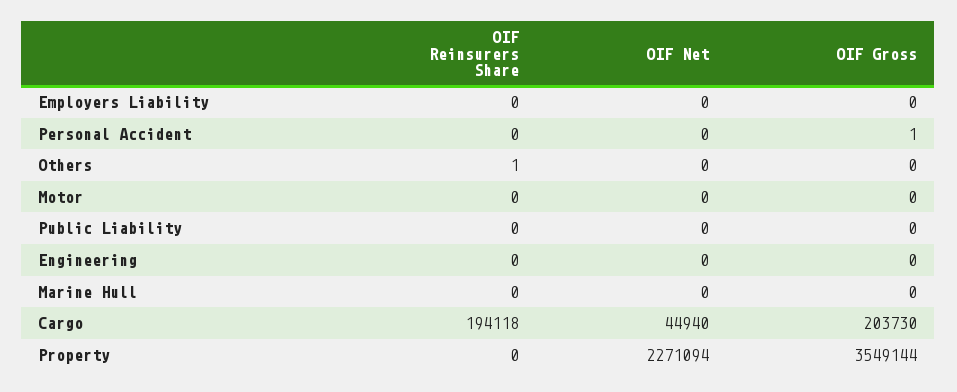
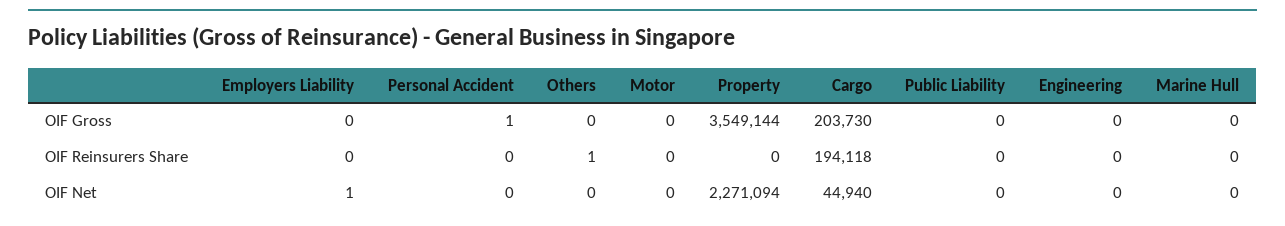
OIF Net, Employers Liability: 0 -> 1

